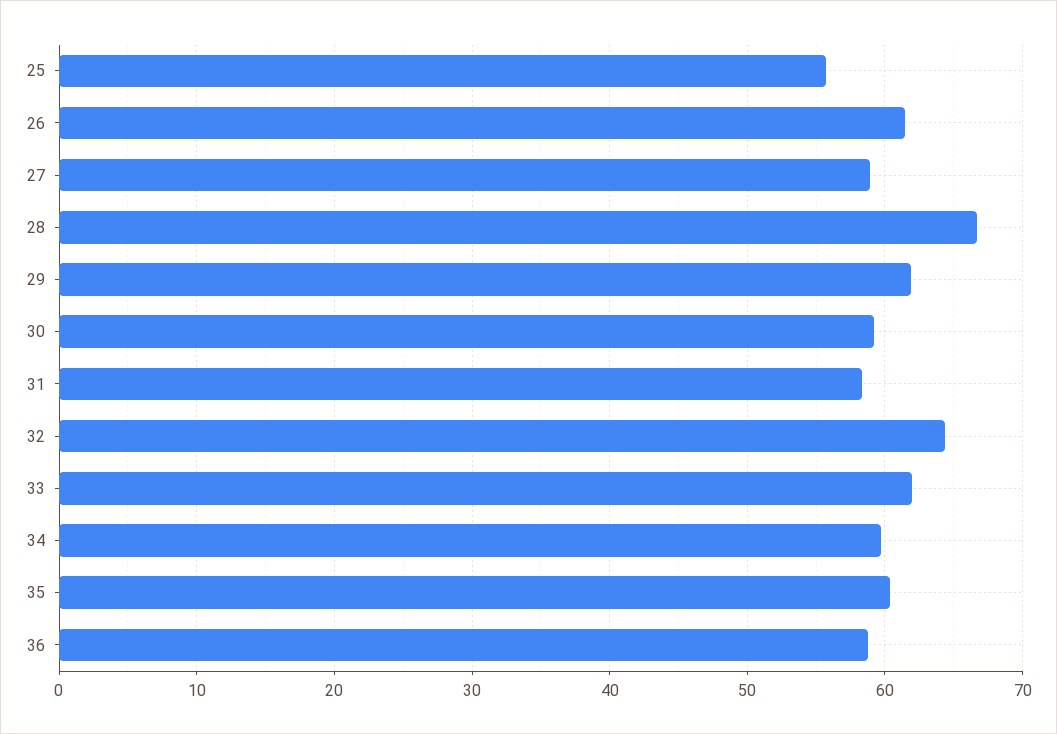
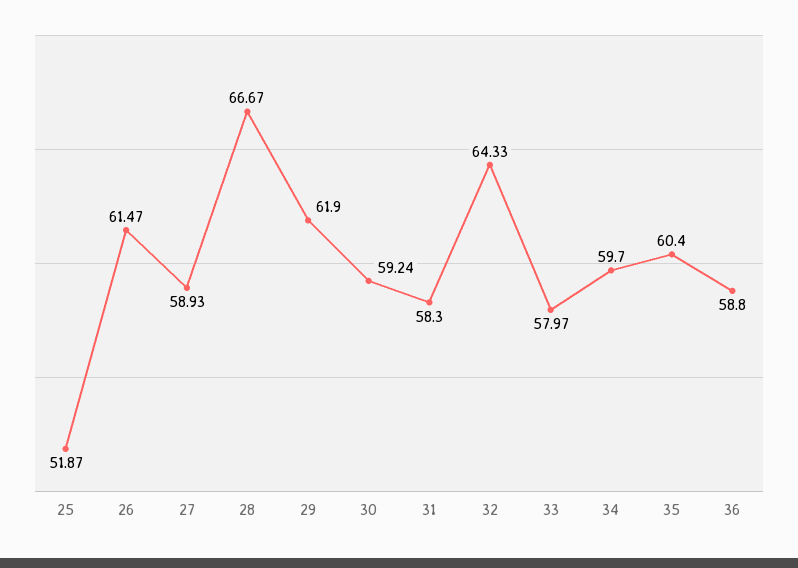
25: 56 -> 51.87
33: 62 -> 57.97

